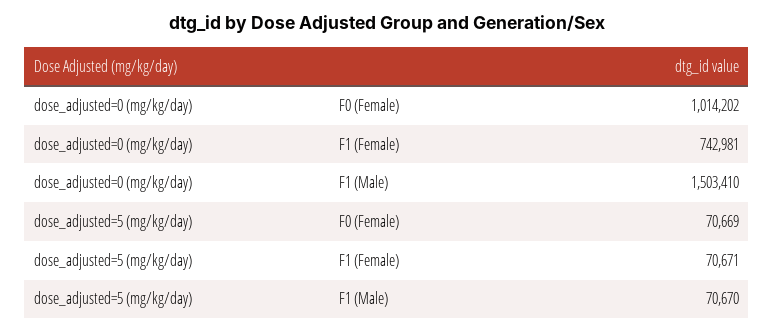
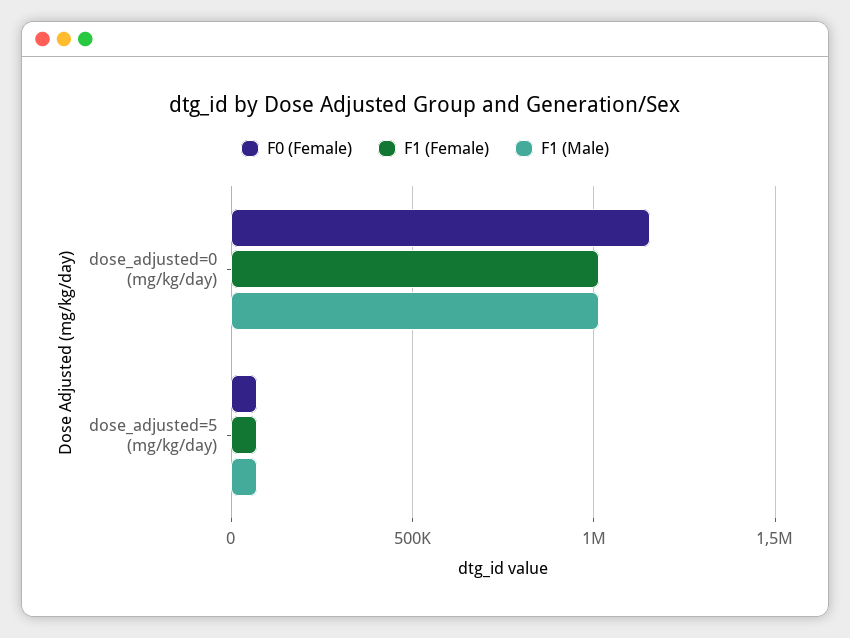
F0 (Female), dose_adjusted=0 (mg/kg/day): 1014202 -> 1150000
F1 (Female), dose_adjusted=0 (mg/kg/day): 742981 -> 1000000
F1 (Male), dose_adjusted=0 (mg/kg/day): 1503410 -> 1000000

